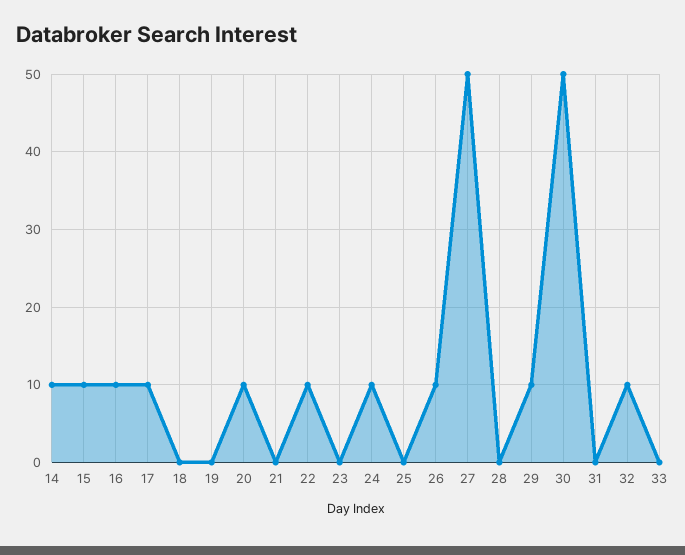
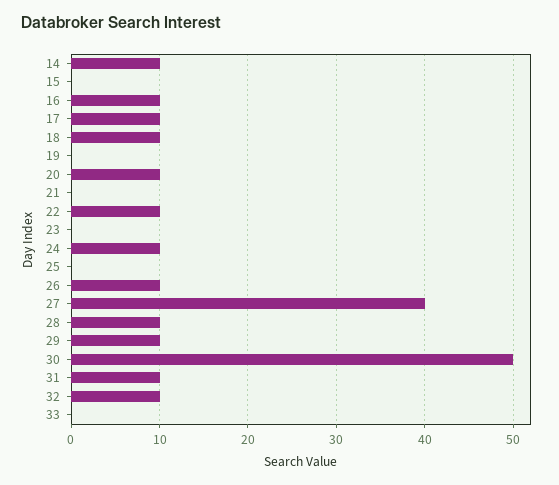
15: 10 -> 0
18: 0 -> 10
27: 50 -> 40
28: 0 -> 10
31: 0 -> 10

